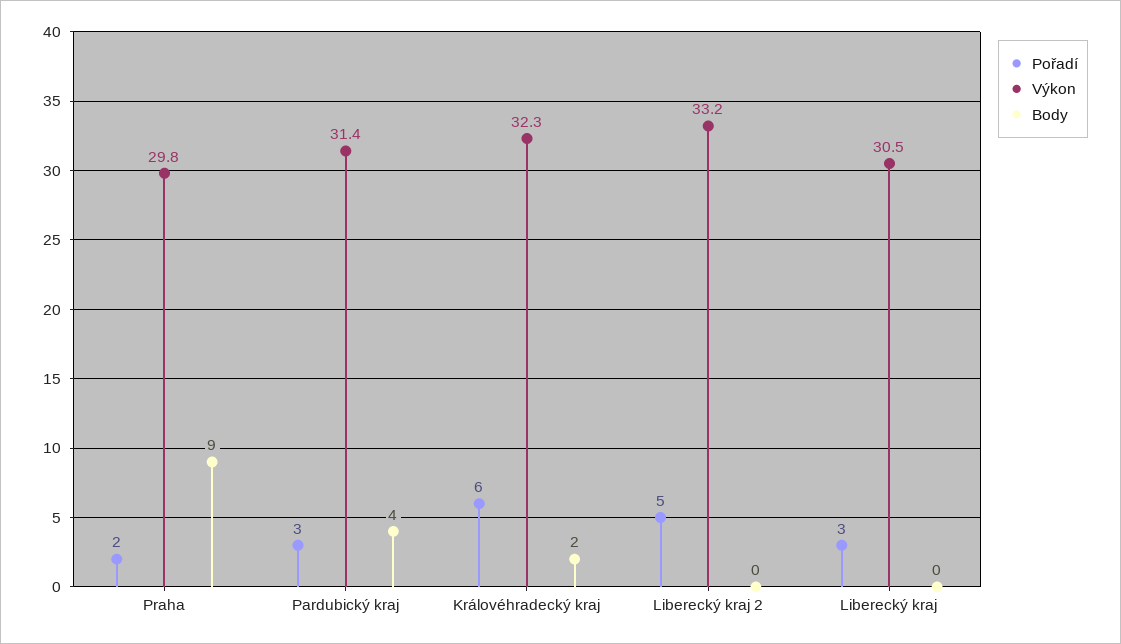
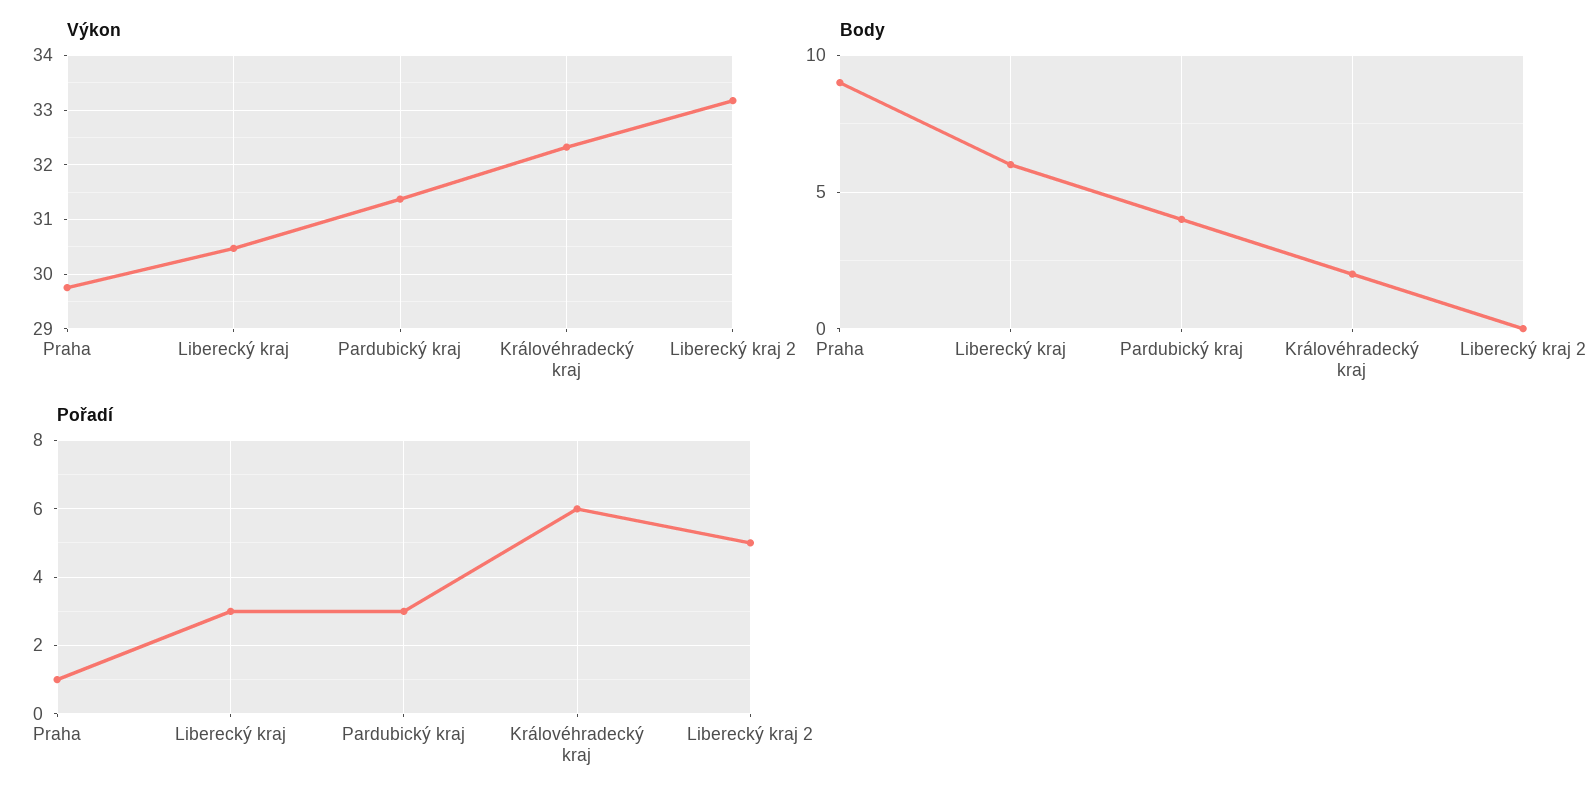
Pořadí, Praha: 2 -> 1
Body, Liberecký kraj: 0 -> 6

